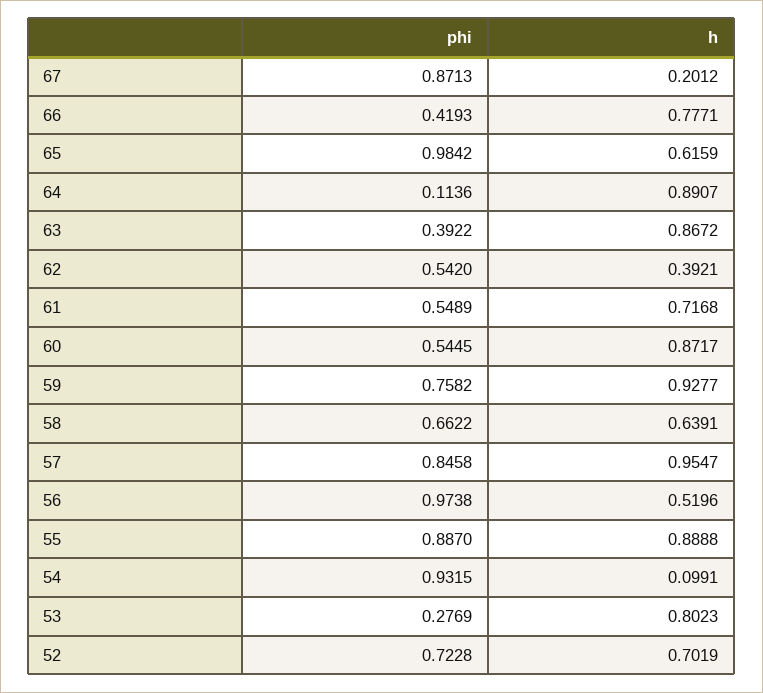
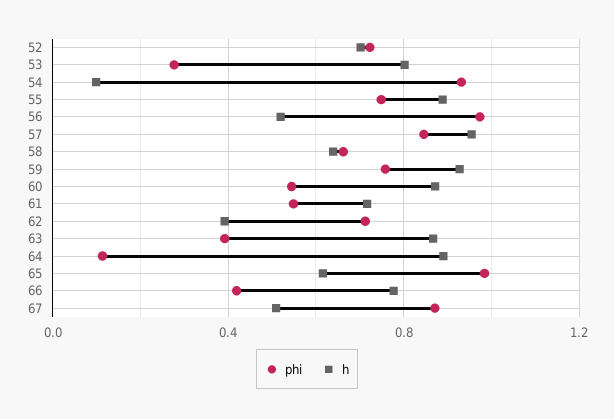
h, 67: 0.2012 -> 0.5
phi, 62: 0.542 -> 0.7
phi, 55: 0.887 -> 0.75

